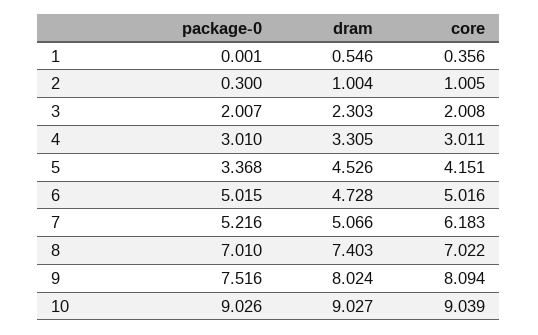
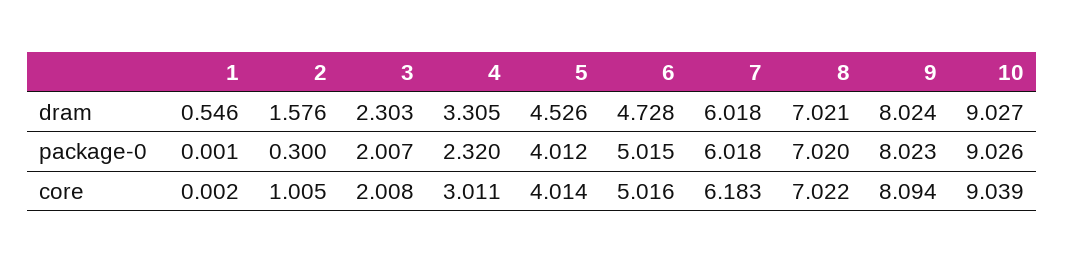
core, 1: 0.356 -> 0.002
dram, 2: 1.004 -> 1.576
package-0, 4: 3.01 -> 2.32
package-0, 5: 3.368 -> 4.012
core, 5: 4.151 -> 4.014
package-0, 7: 5.216 -> 6.018
dram, 7: 5.066 -> 6.018
package-0, 8: 7.01 -> 7.02
dram, 8: 7.403 -> 7.021
package-0, 9: 7.516 -> 8.023

